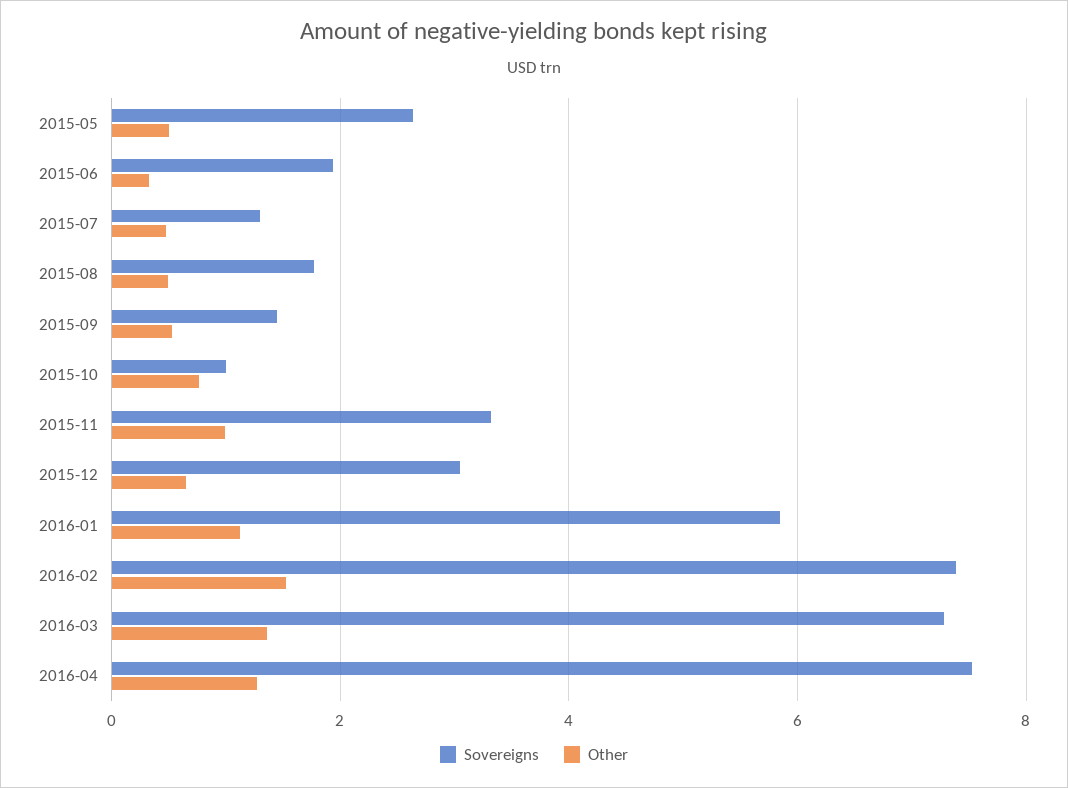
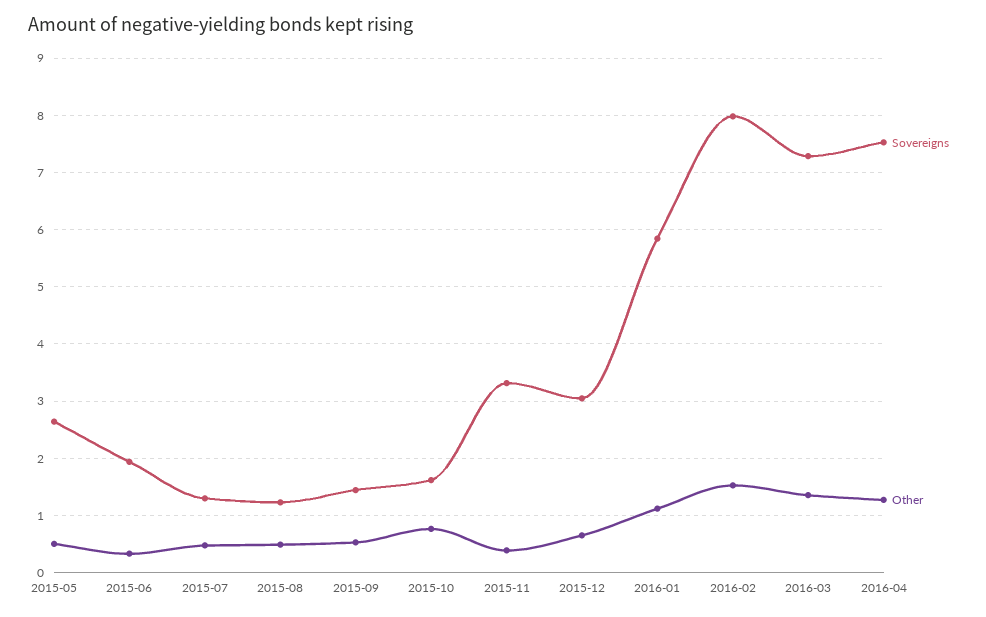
Sovereigns, 2015-08: 1.8 -> 1.2
Sovereigns, 2015-10: 1 -> 1.6
Other, 2015-11: 1 -> 0.4
Sovereigns, 2016-02: 7.4 -> 8

